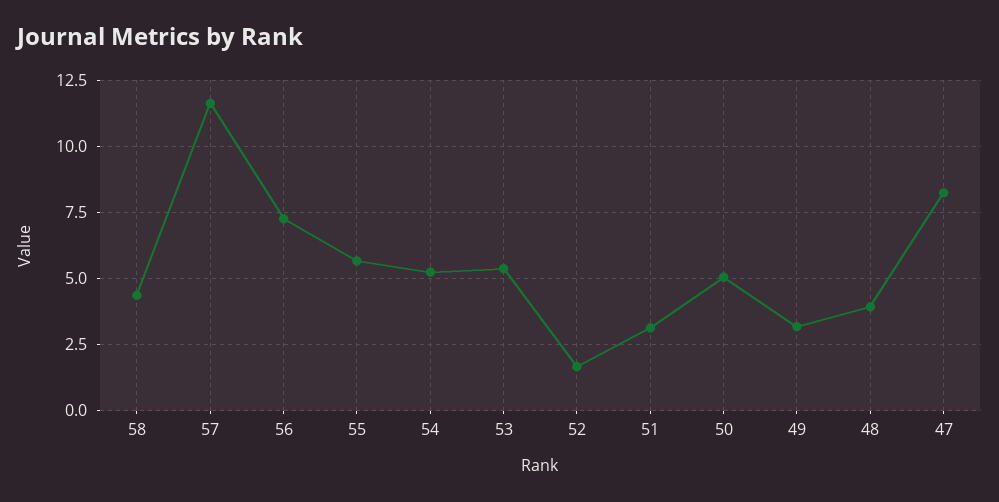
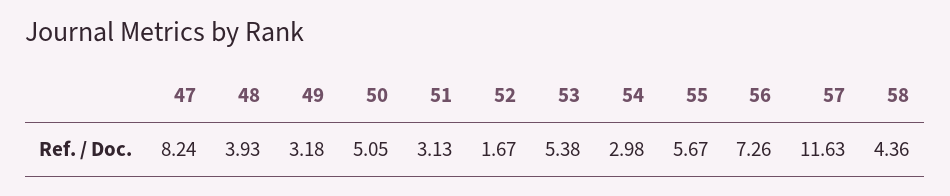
54: 5.25 -> 2.98

